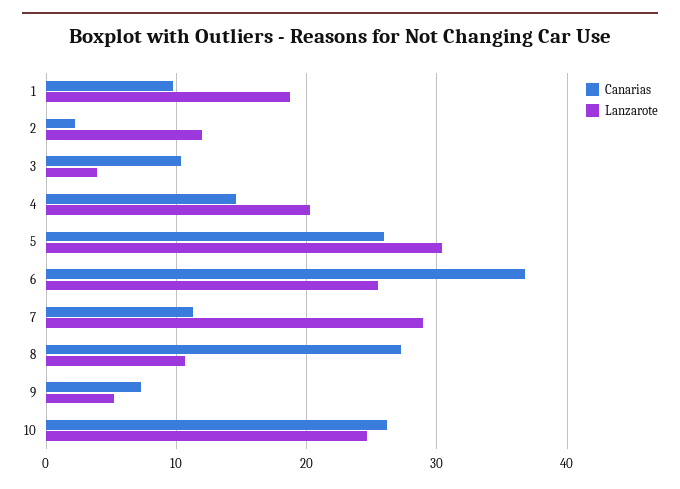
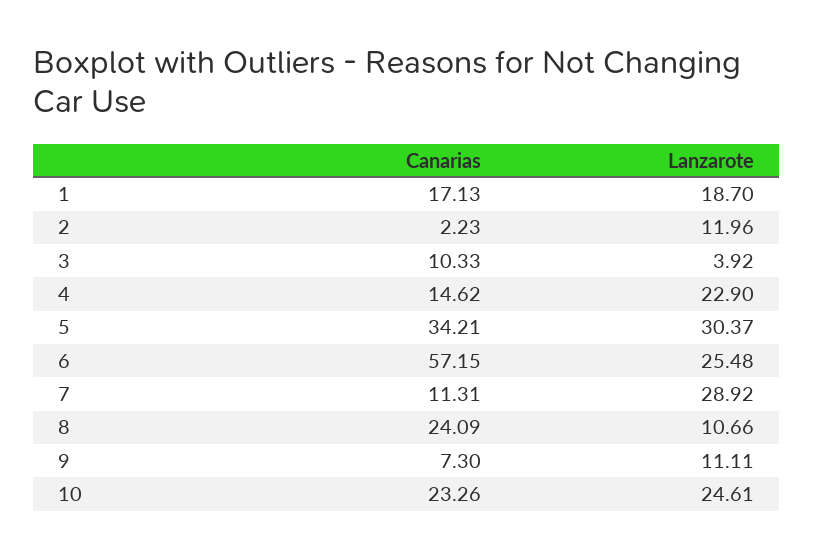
Canarias, 1: 10 -> 17.13
Lanzarote, 4: 20 -> 22.9
Canarias, 5: 26 -> 34.21
Canarias, 6: 37 -> 57.15
Canarias, 8: 27 -> 24.09
Lanzarote, 9: 5 -> 11.11
Canarias, 10: 26 -> 23.26

